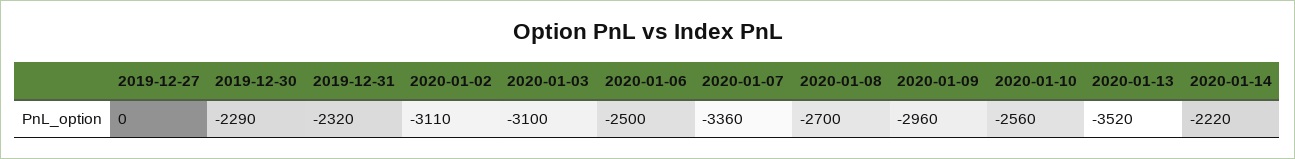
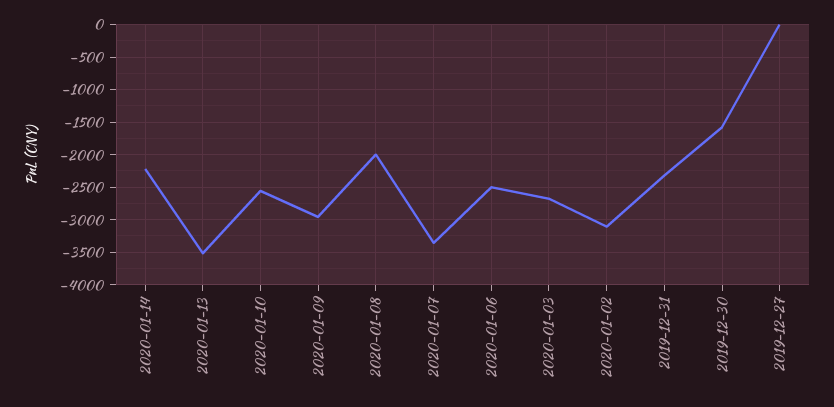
2019-12-30: -2290 -> -1600
2020-01-03: -3100 -> -2700
2020-01-08: -2700 -> -2000

